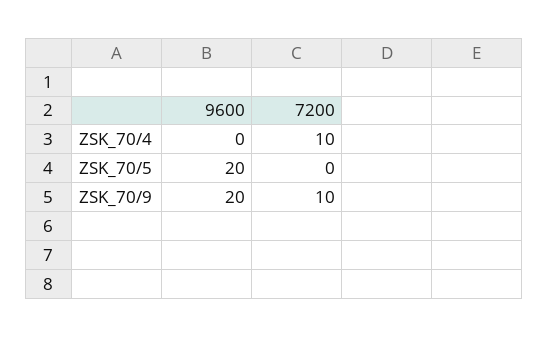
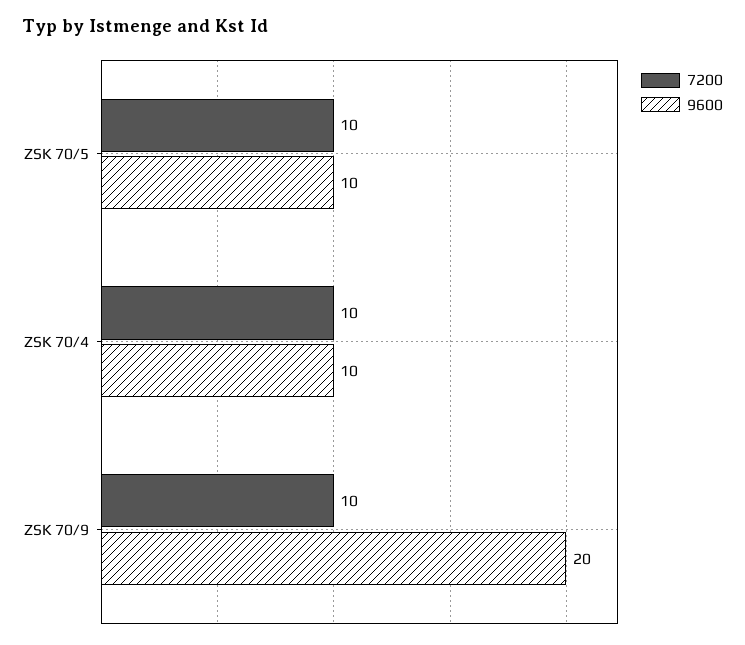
9600, ZSK_70/4: 0 -> 10
9600, ZSK_70/5: 20 -> 10
7200, ZSK_70/5: 0 -> 10

